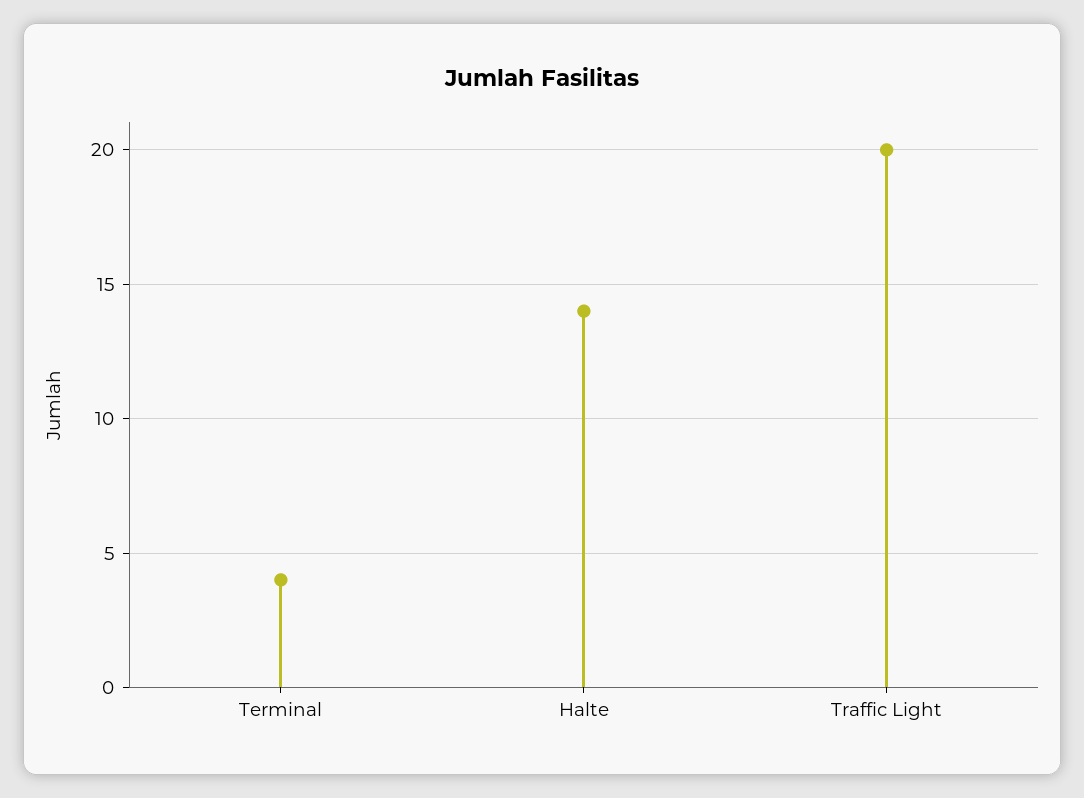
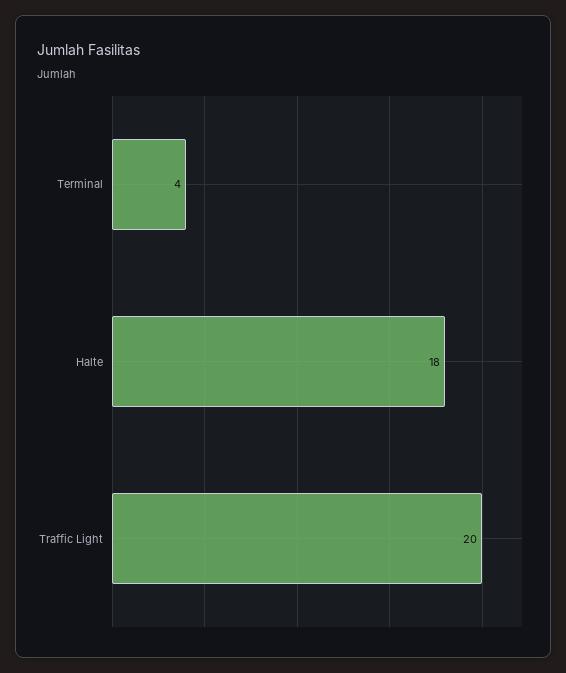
Halte: 14 -> 18

